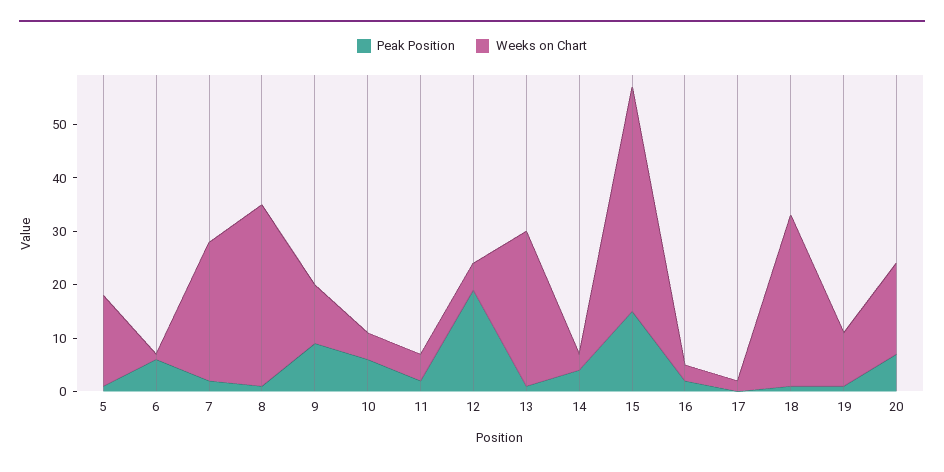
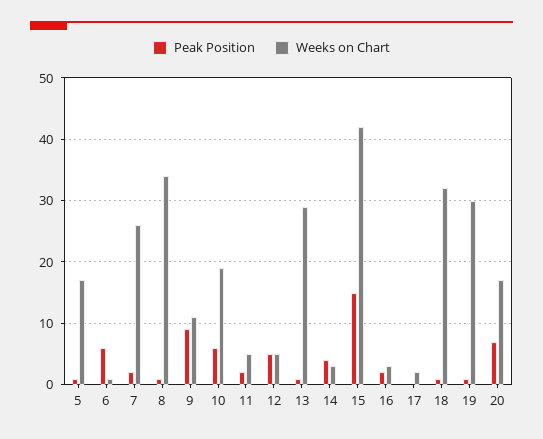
Weeks on Chart, 10: 5 -> 19
Peak Position, 12: 20 -> 5
Weeks on Chart, 19: 10 -> 30

